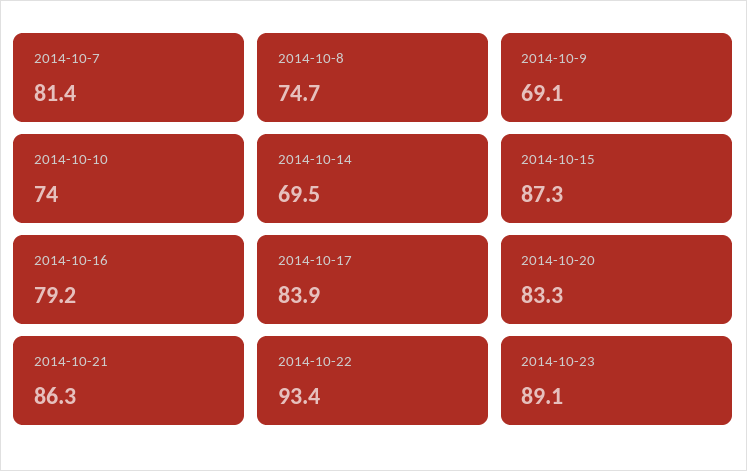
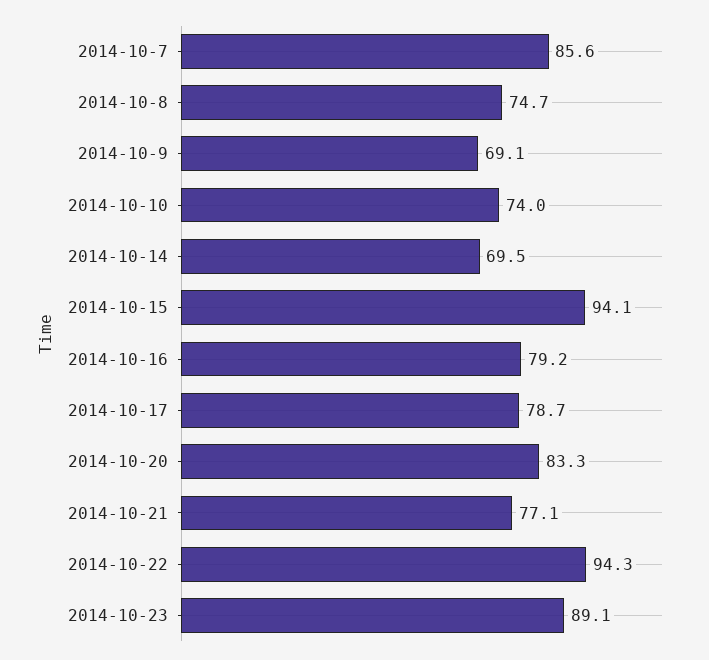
2014-10-7: 81.4 -> 85.6
2014-10-15: 87.3 -> 94.1
2014-10-17: 83.9 -> 78.7
2014-10-21: 86.3 -> 77.1
2014-10-22: 93.4 -> 94.3

